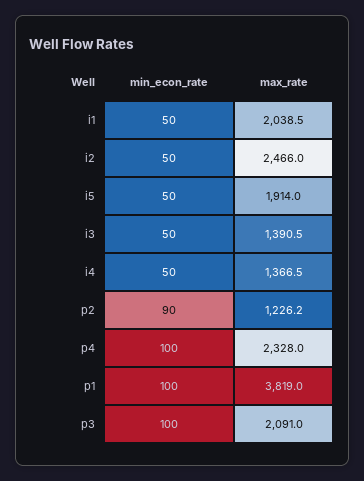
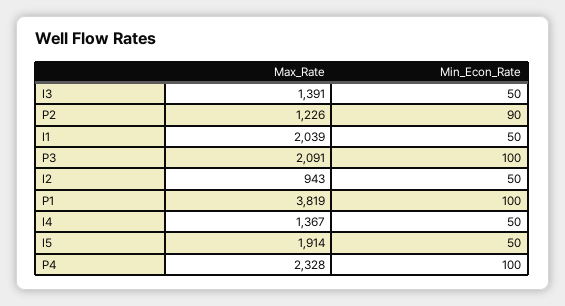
max_rate, i2: 2466 -> 943

